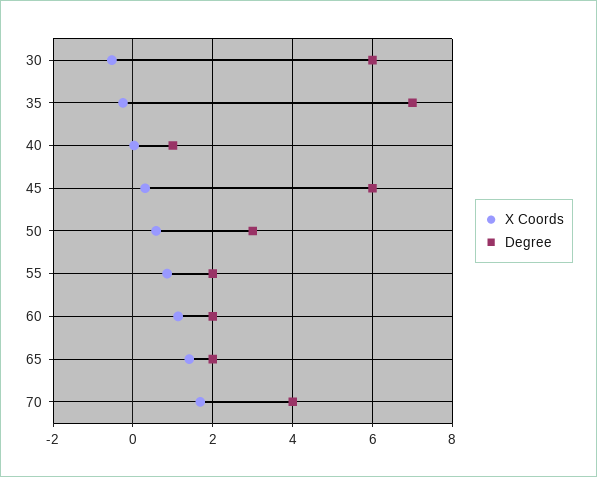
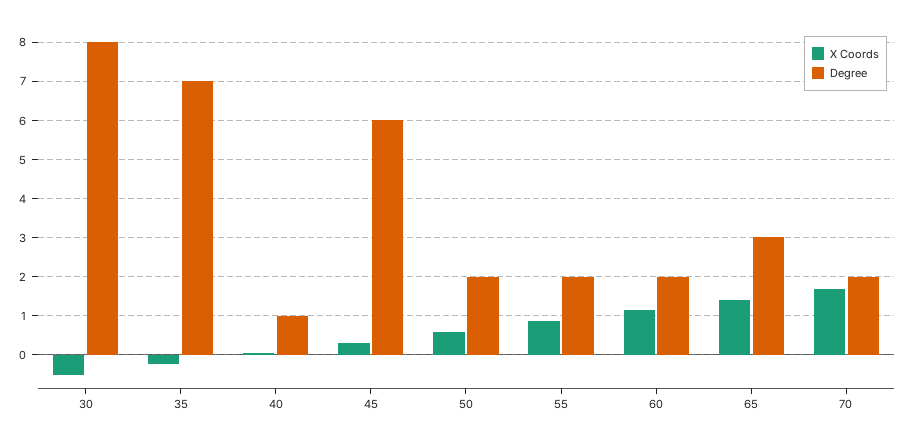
Degree, 30: 6 -> 8
Degree, 50: 3 -> 2
Degree, 65: 2 -> 3
Degree, 70: 4 -> 2

